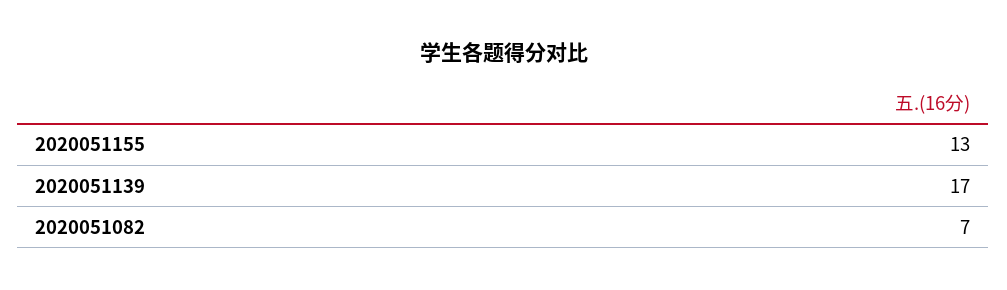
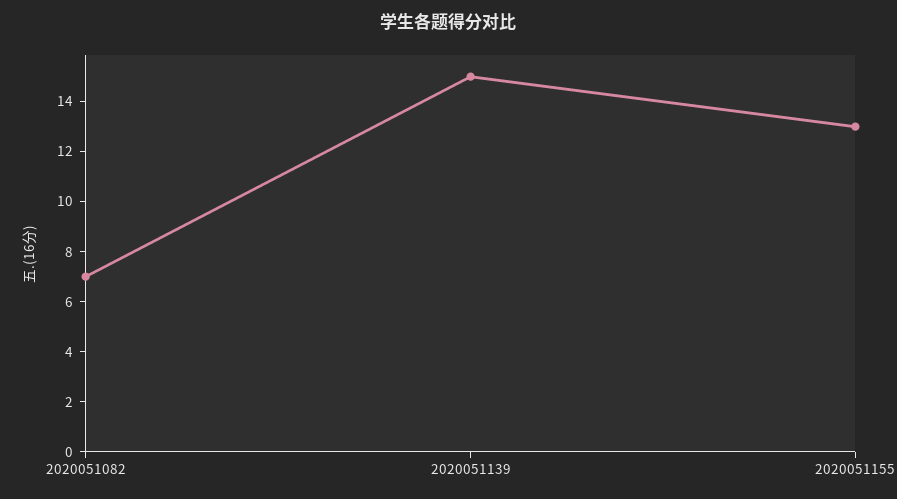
2020051139: 17 -> 15

